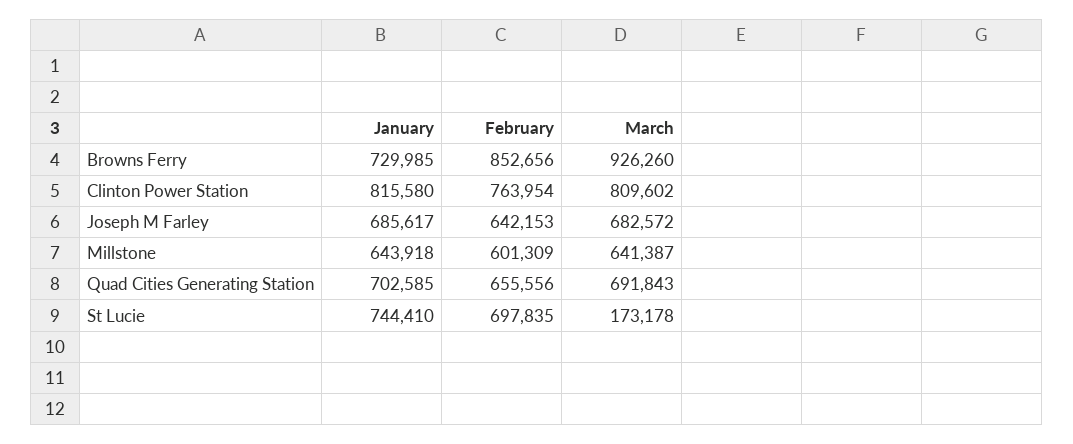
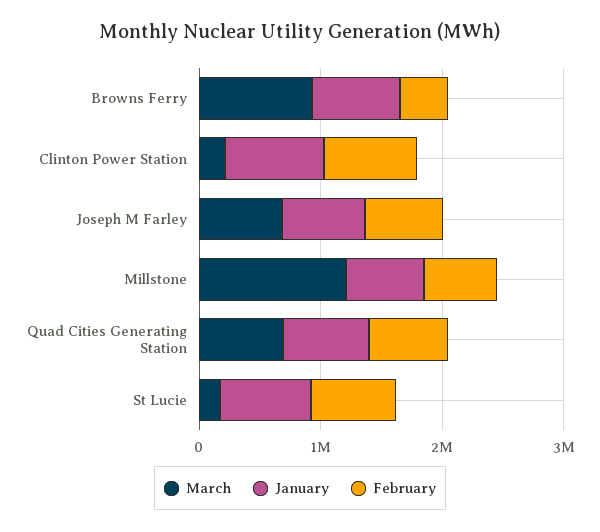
February, Browns Ferry: 852656 -> 400000
March, Clinton Power Station: 809602 -> 200000
March, Millstone: 641387 -> 1200000

